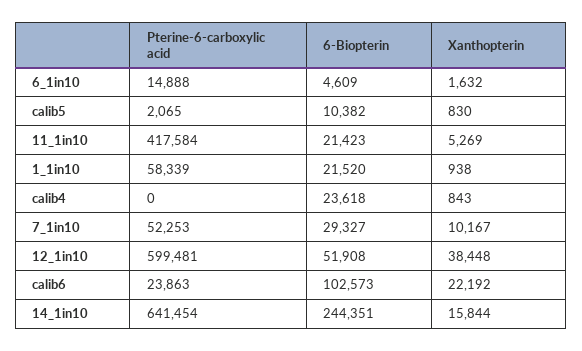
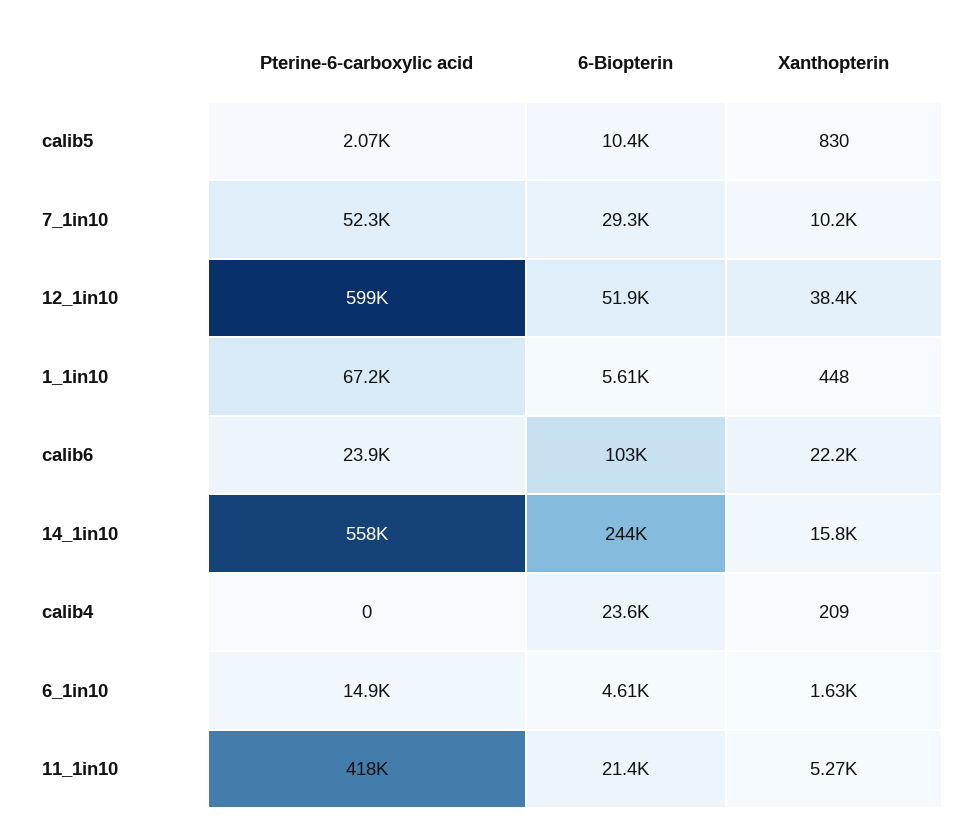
Pterine-6-carboxylic acid, 1_1in10: 58339 -> 67200
6-Biopterin, 1_1in10: 21520 -> 5610
Xanthopterin, 1_1in10: 938 -> 448
Xanthopterin, calib4: 843 -> 209
Pterine-6-carboxylic acid, 14_1in10: 641454 -> 558000

